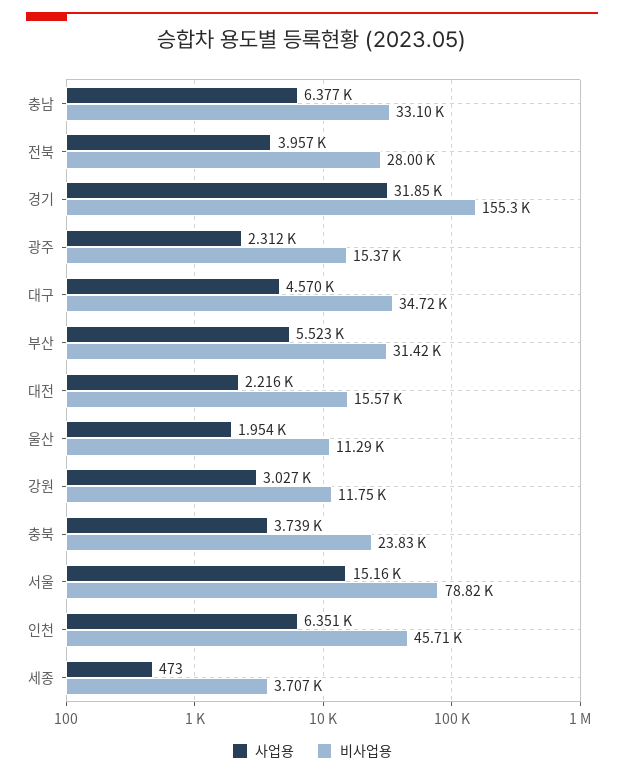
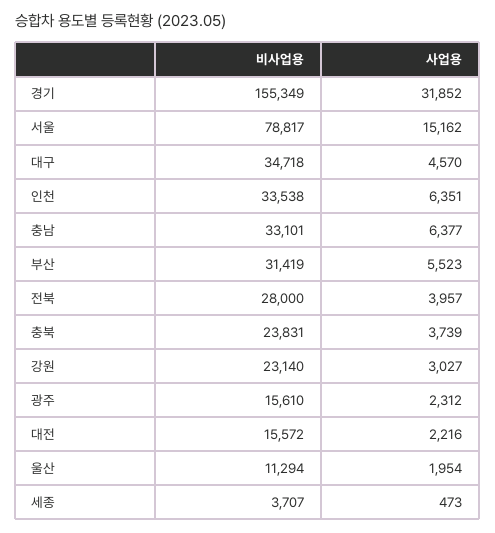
비사업용, 광주: 15370 -> 15610
비사업용, 강원: 11750 -> 23140
비사업용, 인천: 45710 -> 33538

